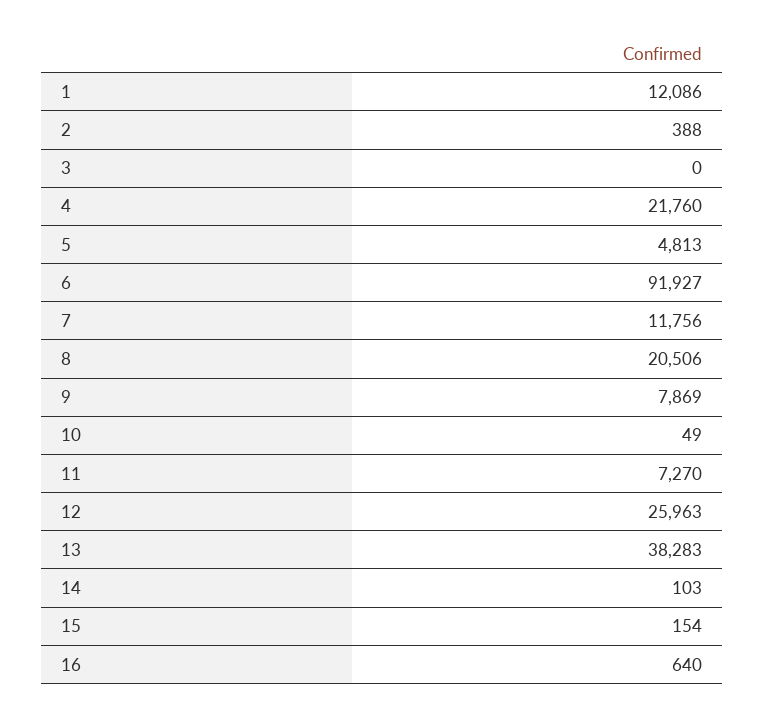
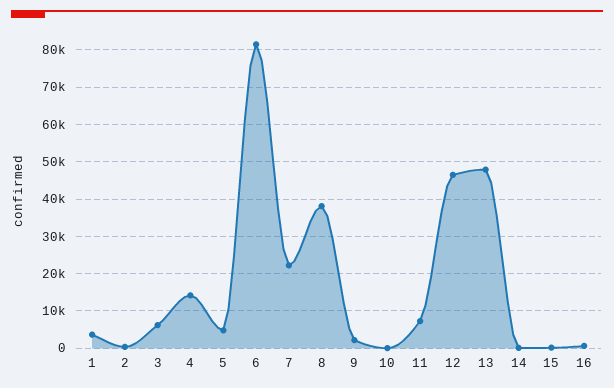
1: 12086 -> 4000
3: 0 -> 6000
4: 21760 -> 14000
6: 91927 -> 82000
7: 11756 -> 22000
8: 20506 -> 38000
9: 7869 -> 2000
12: 25963 -> 46000
13: 38283 -> 48000

